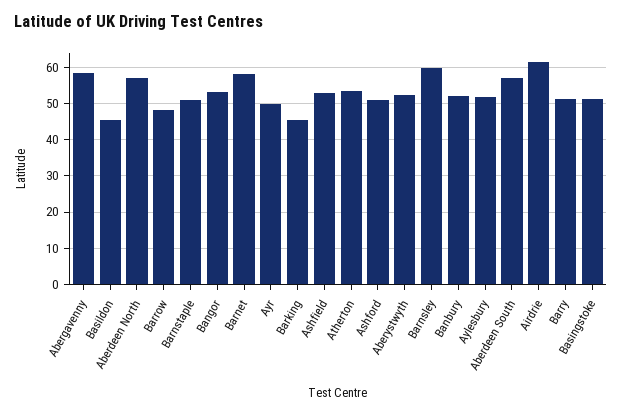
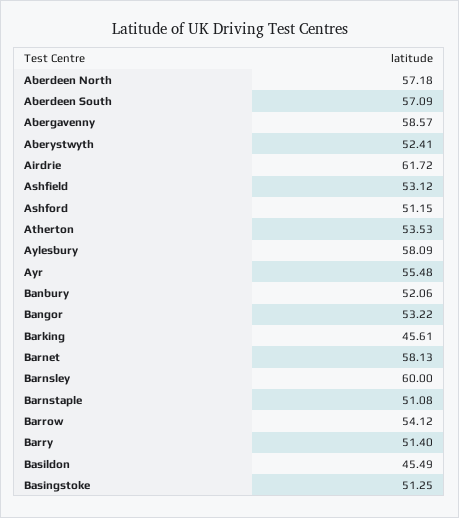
Barrow: 48 -> 54.12
Ayr: 50 -> 55.48
Aylesbury: 52 -> 58.09

